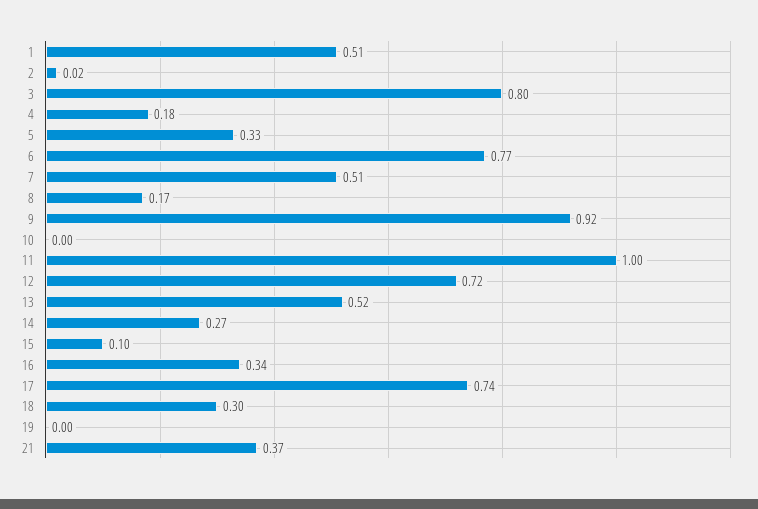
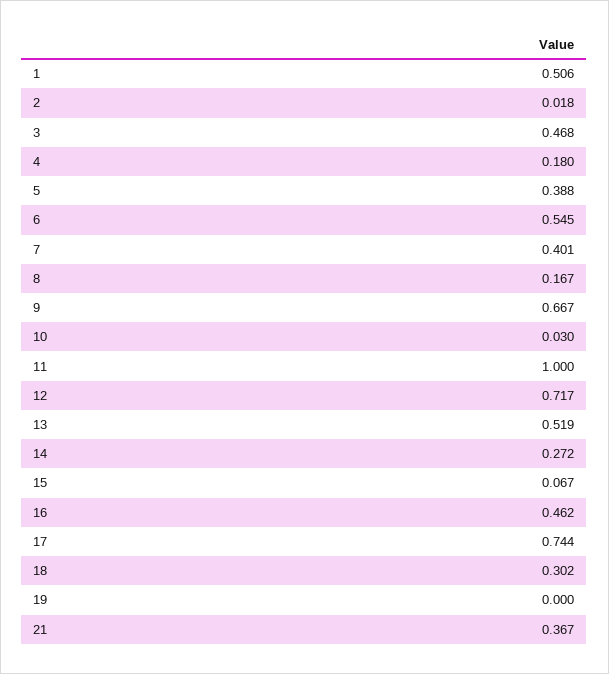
3: 0.8 -> 0.468
5: 0.33 -> 0.388
6: 0.77 -> 0.545
7: 0.51 -> 0.401
9: 0.92 -> 0.667
10: 0 -> 0.03
15: 0.1 -> 0.067
16: 0.34 -> 0.462

